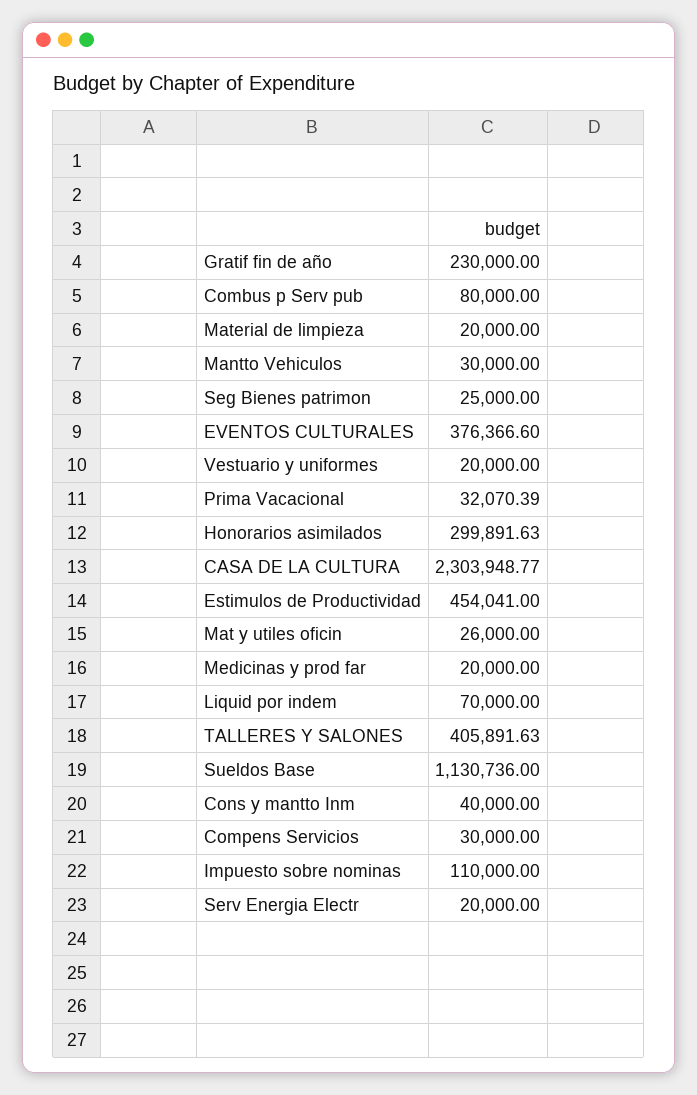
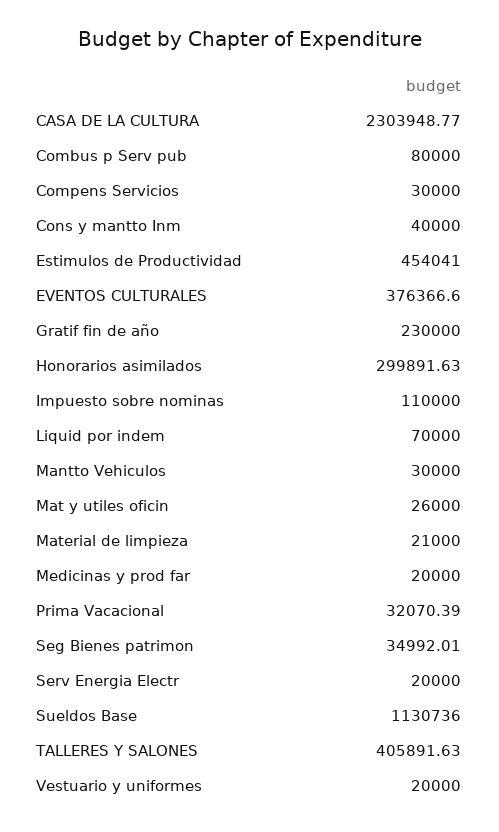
Material de limpieza: 20000 -> 21000
Seg Bienes patrimon: 25000 -> 34992.01

